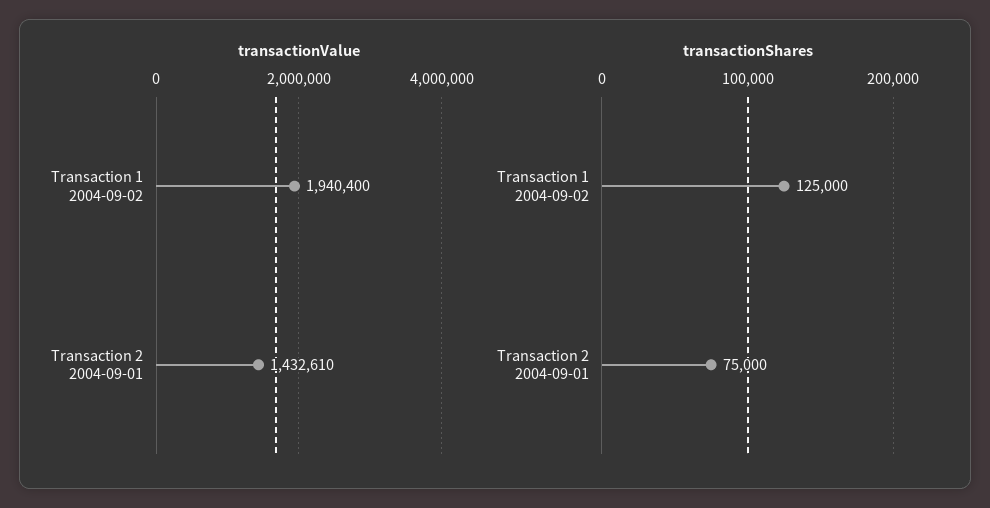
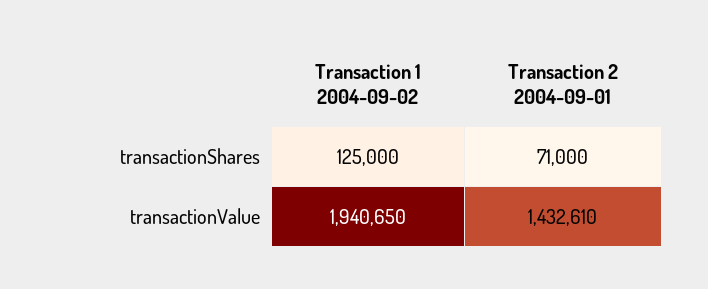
transactionValue, Transaction 1 2004-09-02: 1940400 -> 1940650
transactionShares, Transaction 2 2004-09-01: 75000 -> 71000

